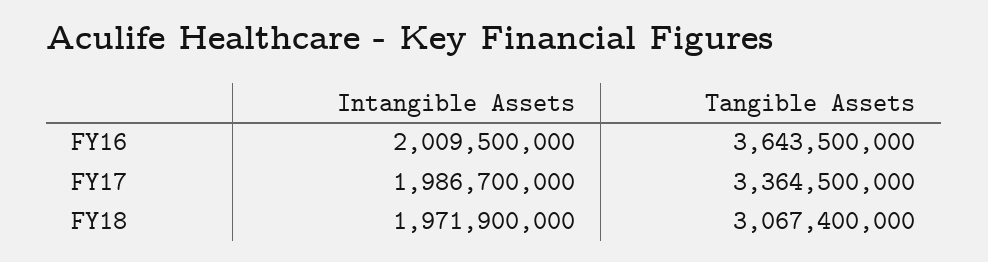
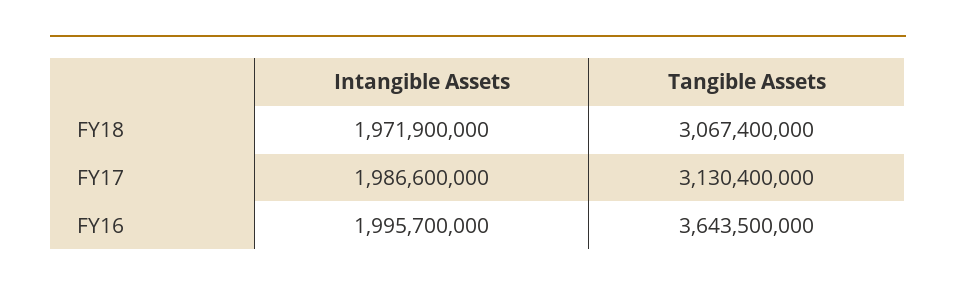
Intangible Assets, FY16: 2009500000 -> 1995700000
Intangible Assets, FY17: 1986700000 -> 1986600000
Tangible Assets, FY17: 3364500000 -> 3130400000

